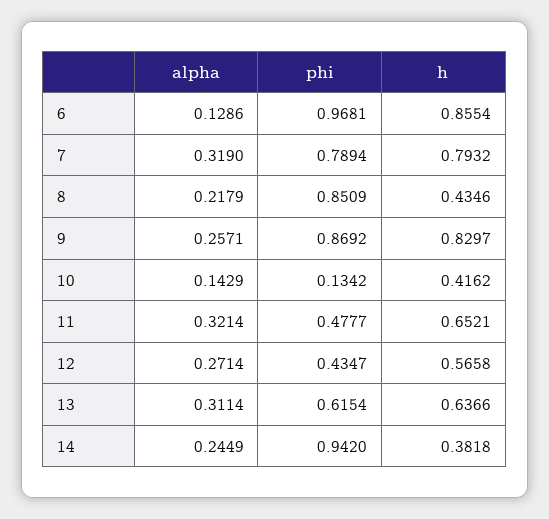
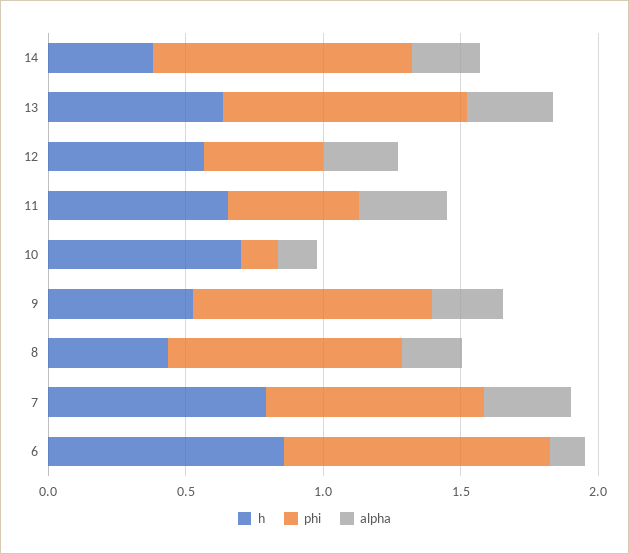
h, 9: 0.8297 -> 0.5
h, 10: 0.4162 -> 0.7
phi, 13: 0.6154 -> 0.9

